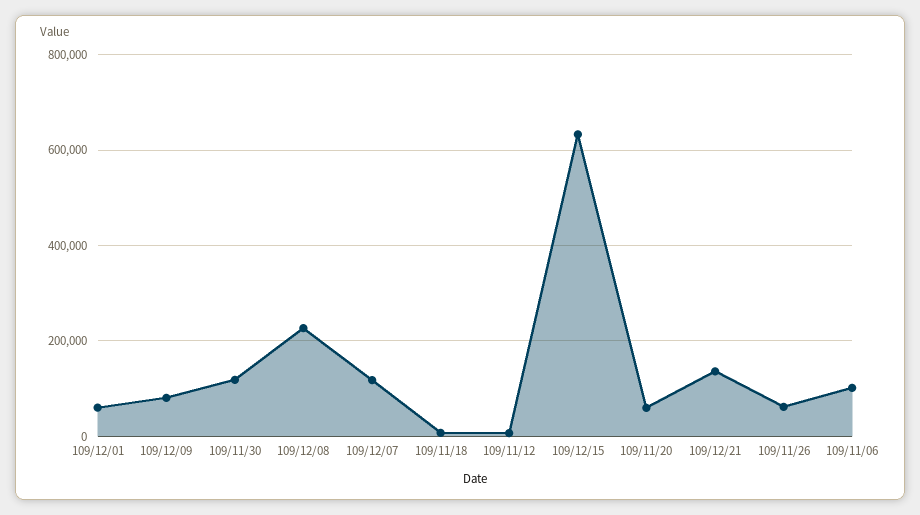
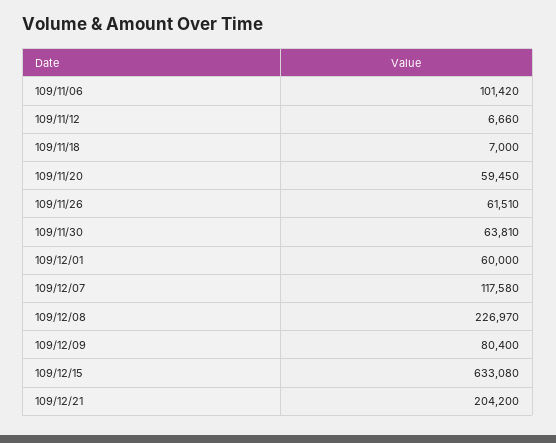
109/11/30: 120000 -> 63810
109/12/21: 140000 -> 204200

